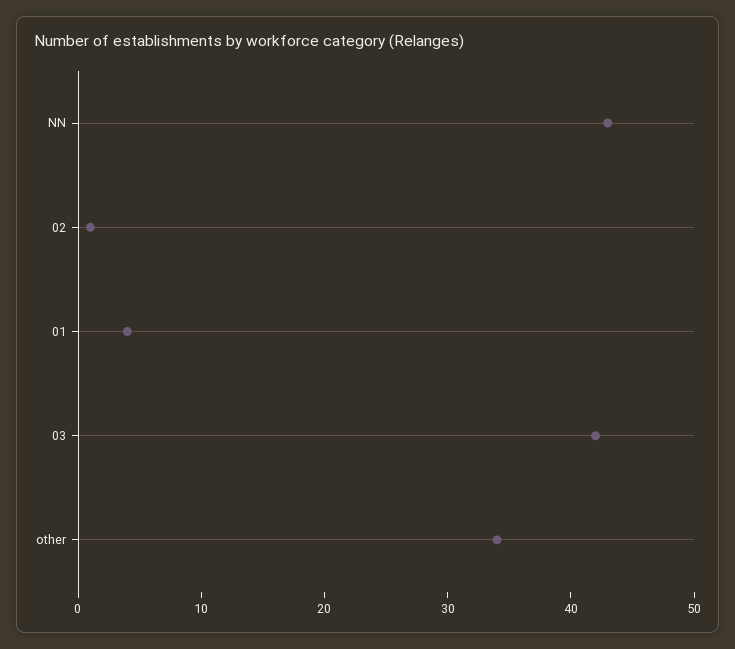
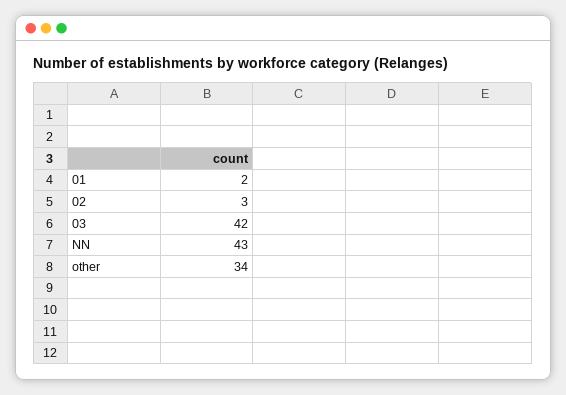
02: 1 -> 3
01: 4 -> 2

